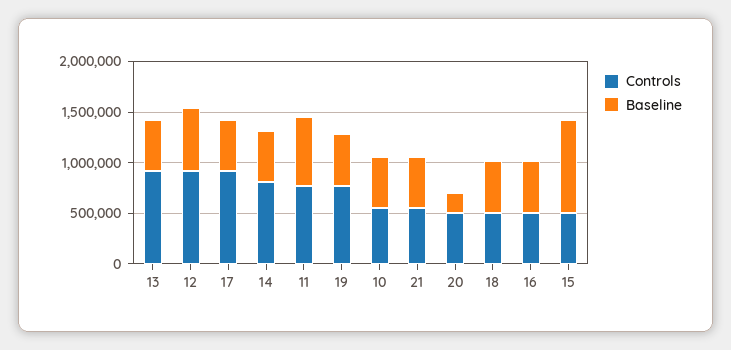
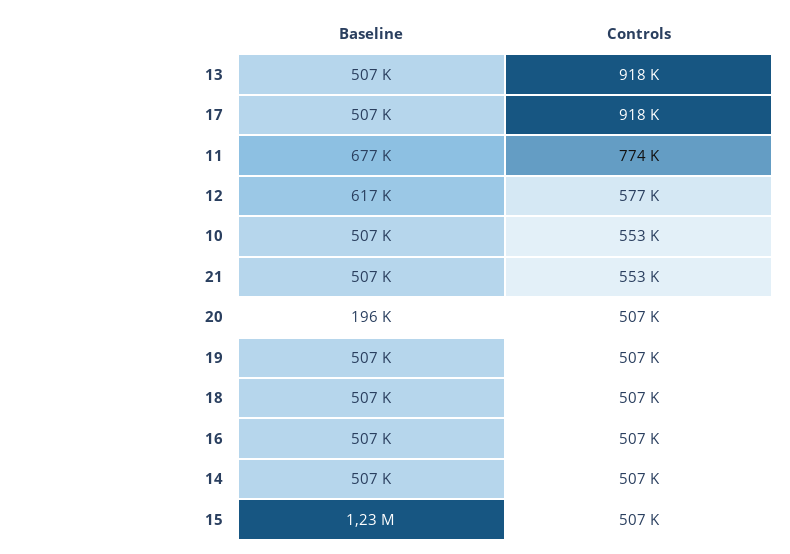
Controls, 12: 900000 -> 577000
Controls, 14: 800000 -> 507000
Controls, 19: 800000 -> 507000
Baseline, 15: 900000 -> 1230000

